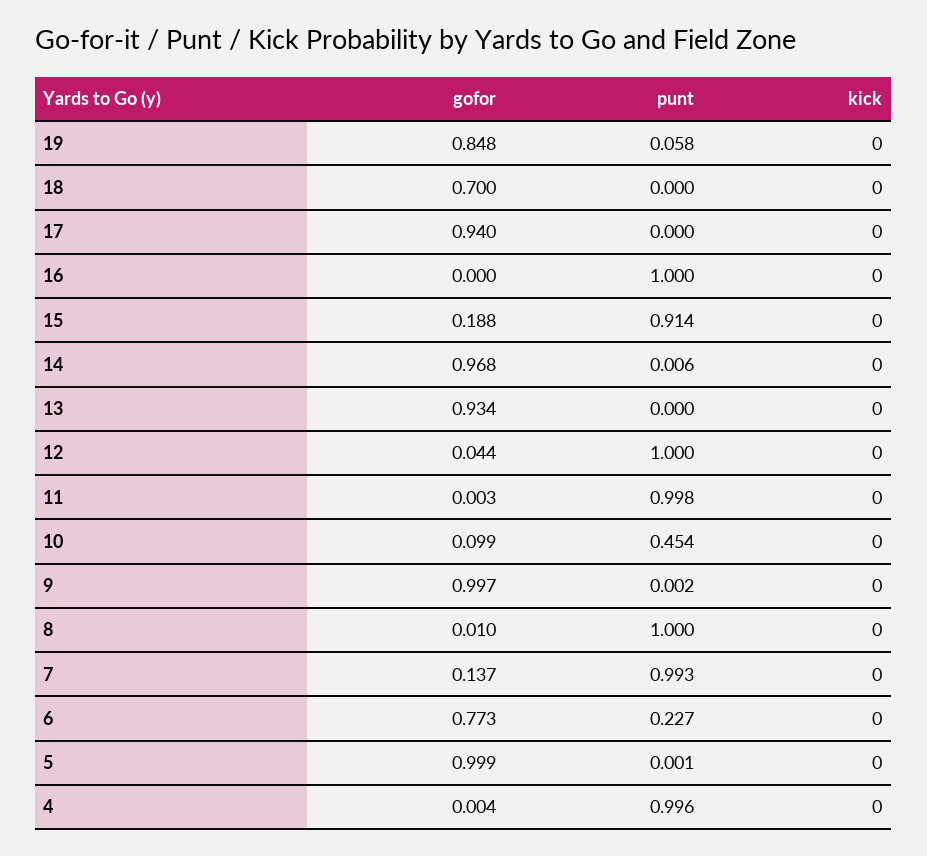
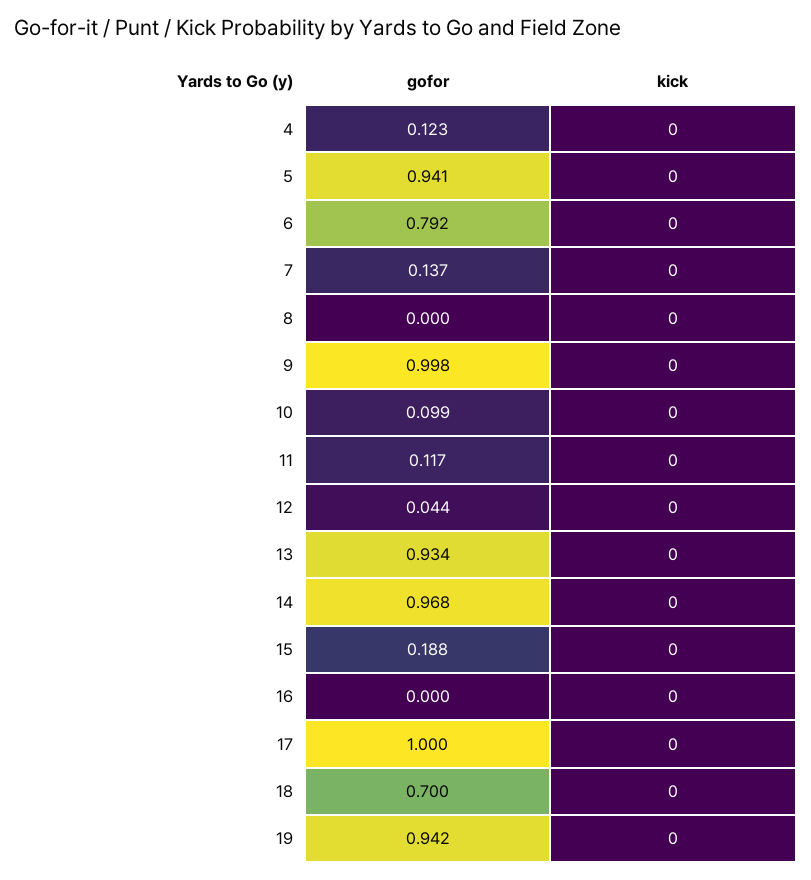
gofor, 19: 0.848 -> 0.942
punt, 19: 0.058 -> none
punt, 18: 0 -> none
gofor, 17: 0.94 -> 1
punt, 17: 0 -> none
punt, 16: 1 -> none
punt, 15: 0.914 -> none
punt, 14: 0.006 -> none
punt, 13: 0 -> none
punt, 12: 1 -> none
gofor, 11: 0.003 -> 0.117
punt, 11: 0.998 -> none
punt, 10: 0.454 -> none
gofor, 9: 0.997 -> 0.998
punt, 9: 0.002 -> none
gofor, 8: 0.01 -> 0
punt, 8: 1 -> none
punt, 7: 0.993 -> none
gofor, 6: 0.773 -> 0.792
punt, 6: 0.227 -> none
gofor, 5: 0.999 -> 0.941
punt, 5: 0.001 -> none
gofor, 4: 0.004 -> 0.123
punt, 4: 0.996 -> none

